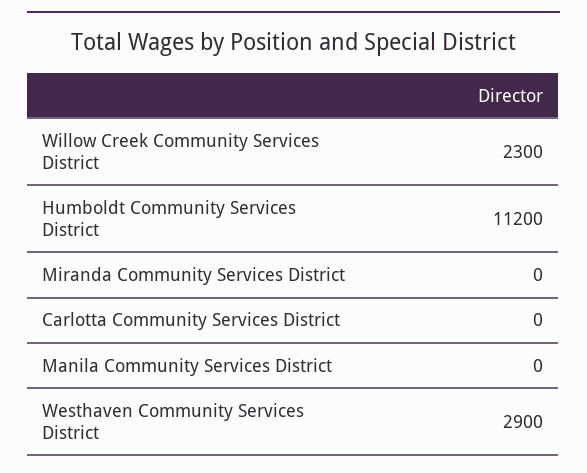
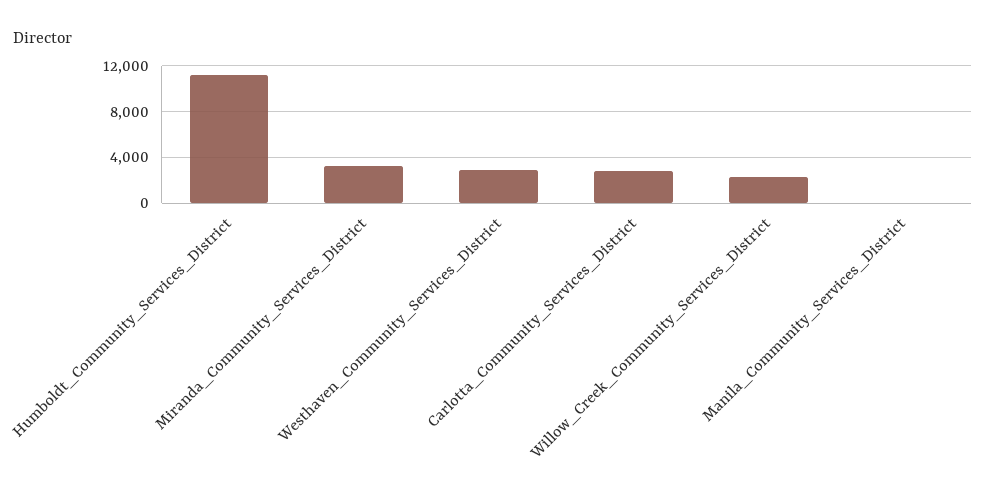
Miranda Community Services District: 0 -> 3000
Carlotta Community Services District: 0 -> 3000

